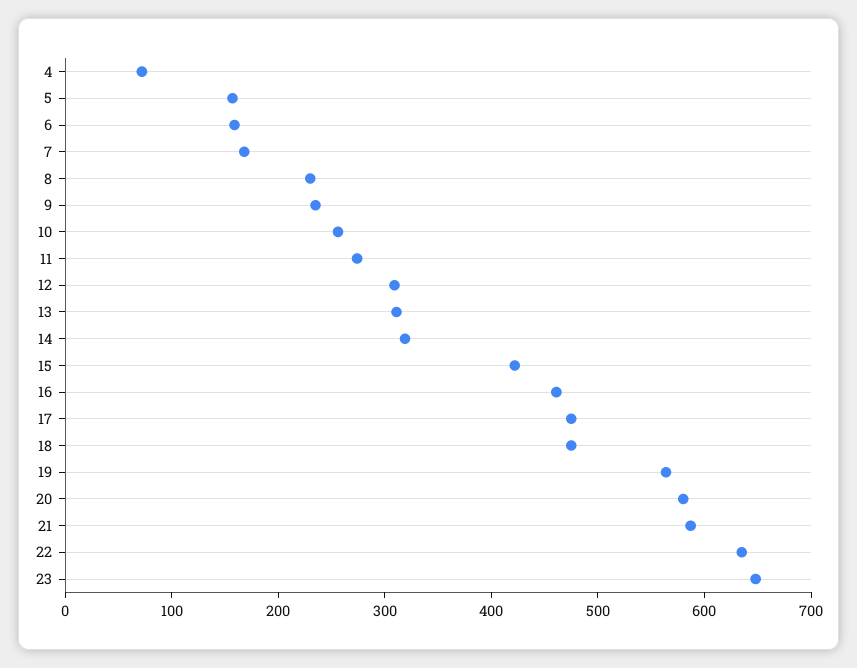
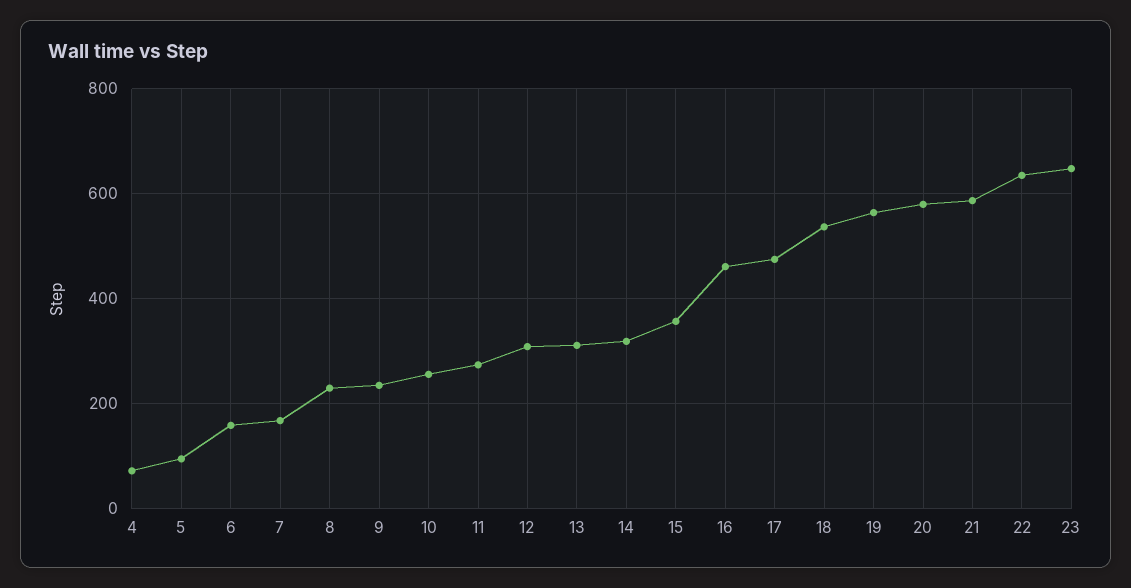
5: 160 -> 100
15: 420 -> 360
18: 480 -> 540

